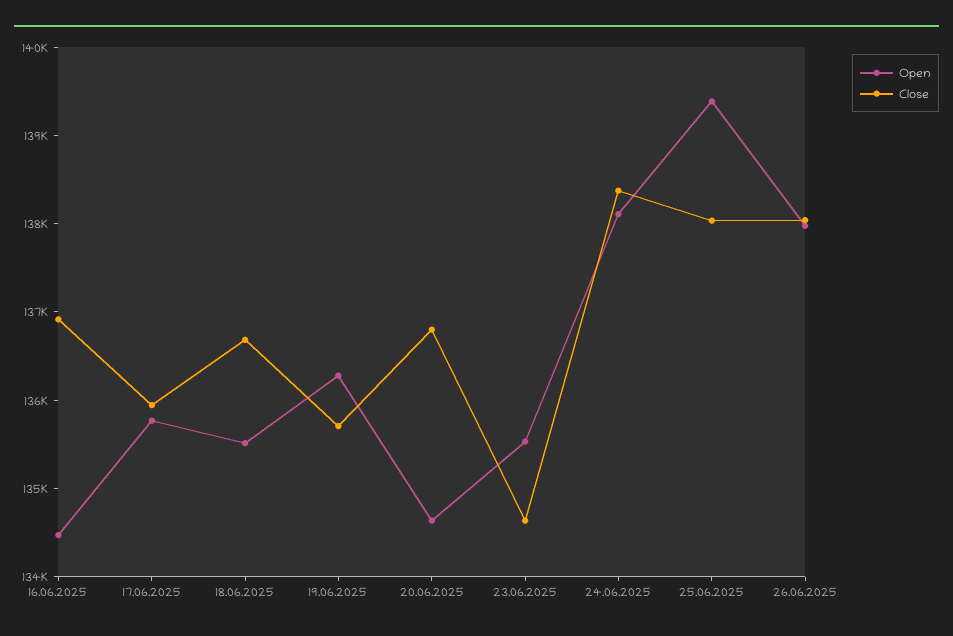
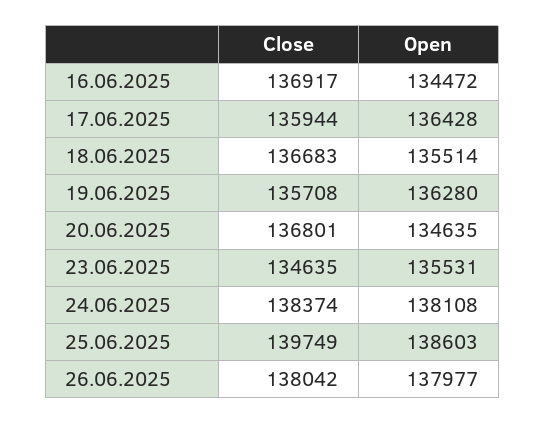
Open, 17.06.2025: 135800 -> 136428
Open, 25.06.2025: 139400 -> 138603
Close, 25.06.2025: 138000 -> 139749

